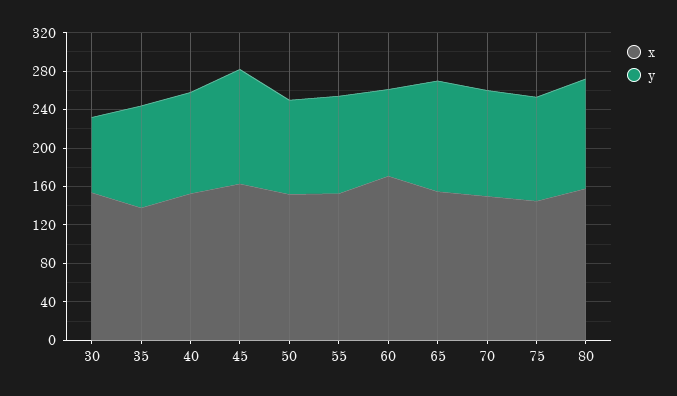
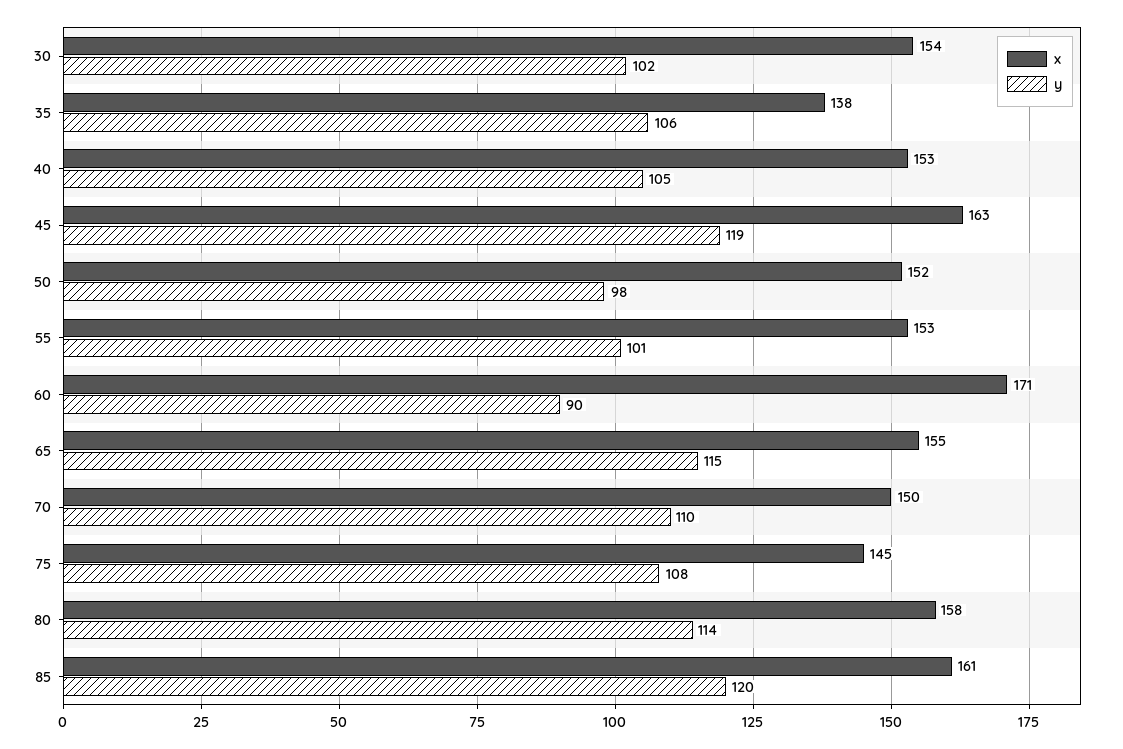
y, 30: 80 -> 102
x, 85: none -> 161
y, 85: none -> 120

